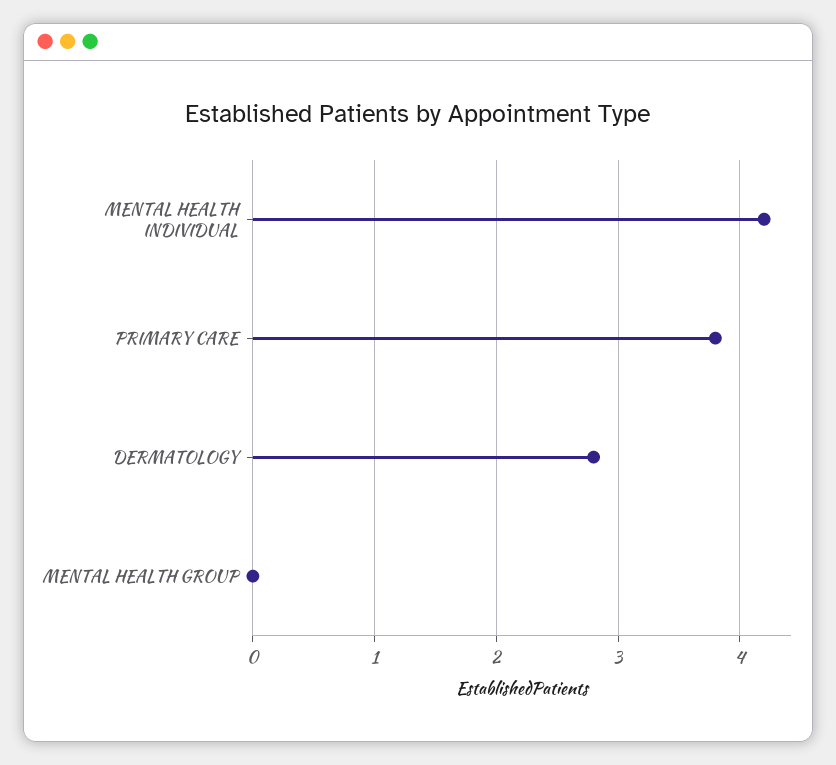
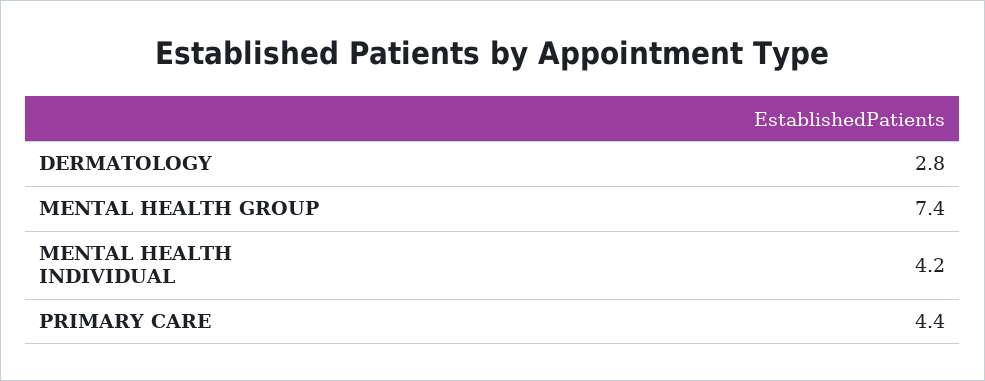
PRIMARY CARE: 3.8 -> 4.4
MENTAL HEALTH GROUP: 0 -> 7.4

